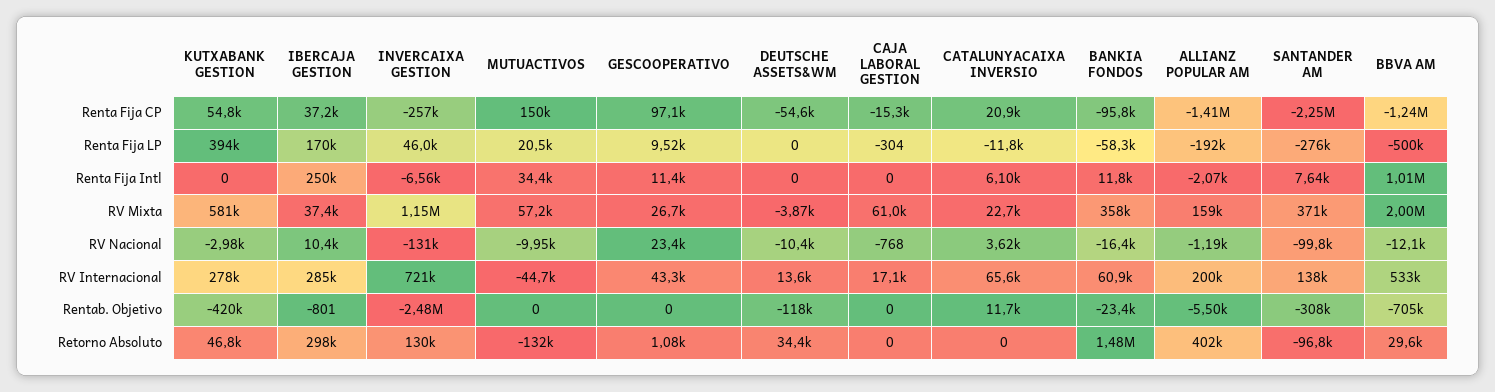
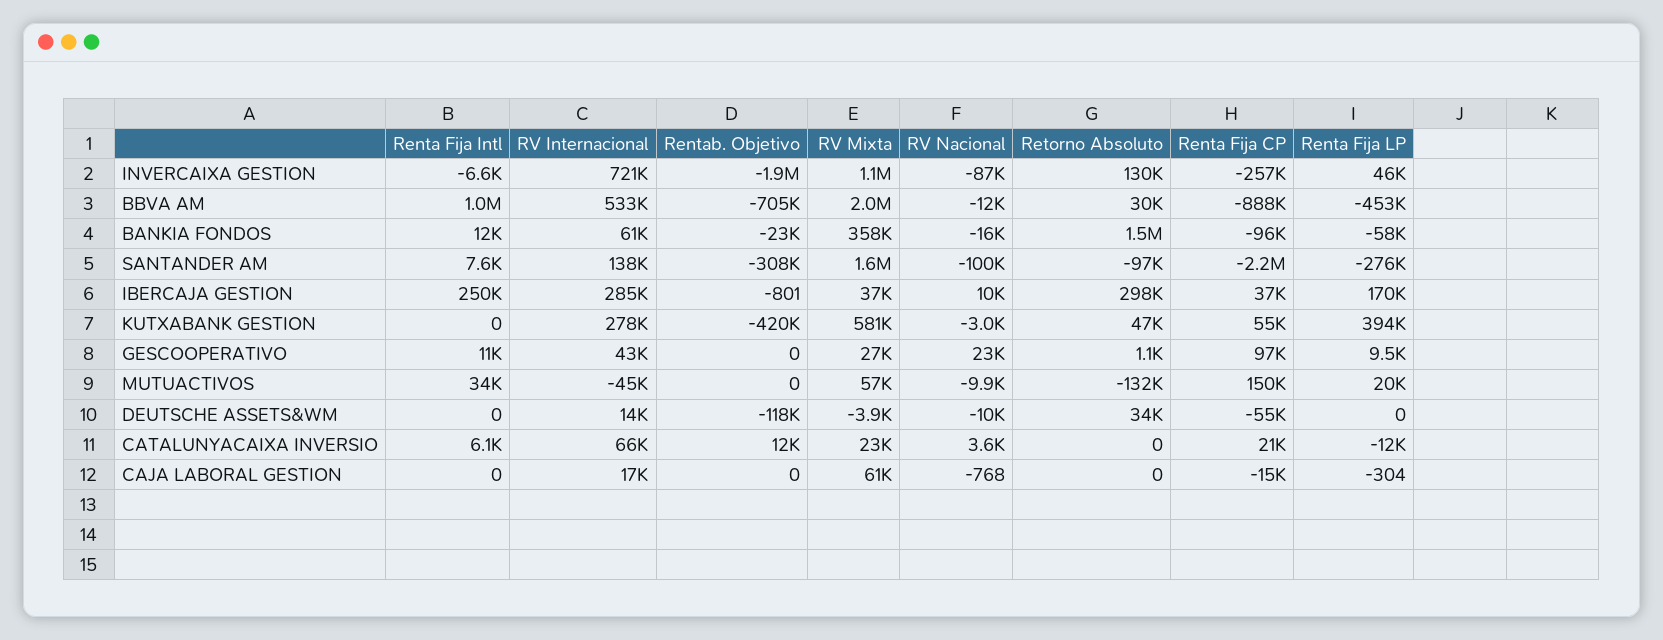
ALLIANZ POPULAR AM, Renta Fija CP: -1410000 -> none
BBVA AM, Renta Fija CP: -1240000 -> -888000
ALLIANZ POPULAR AM, Renta Fija LP: -192000 -> none
BBVA AM, Renta Fija LP: -500000 -> -453000
ALLIANZ POPULAR AM, Renta Fija Intl: -2070 -> none
ALLIANZ POPULAR AM, RV Mixta: 159000 -> none
SANTANDER AM, RV Mixta: 371000 -> 1600000
INVERCAIXA GESTION, RV Nacional: -131000 -> -87000
ALLIANZ POPULAR AM, RV Nacional: -1190 -> none
ALLIANZ POPULAR AM, RV Internacional: 200000 -> none
INVERCAIXA GESTION, Rentab. Objetivo: -2480000 -> -1900000
ALLIANZ POPULAR AM, Rentab. Objetivo: -5500 -> none
ALLIANZ POPULAR AM, Retorno Absoluto: 402000 -> none

